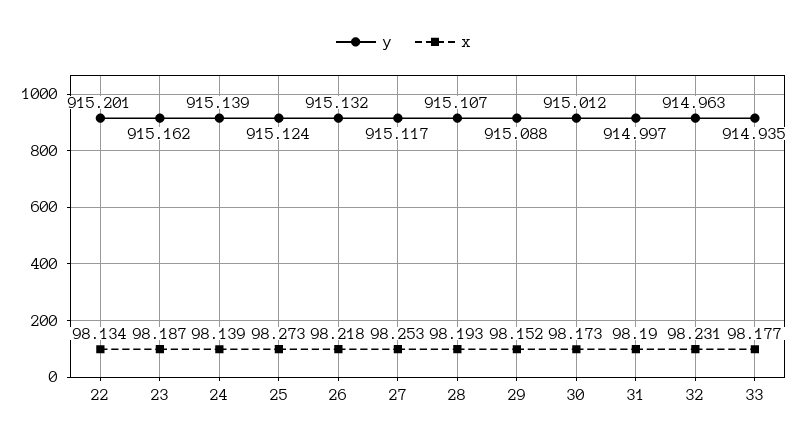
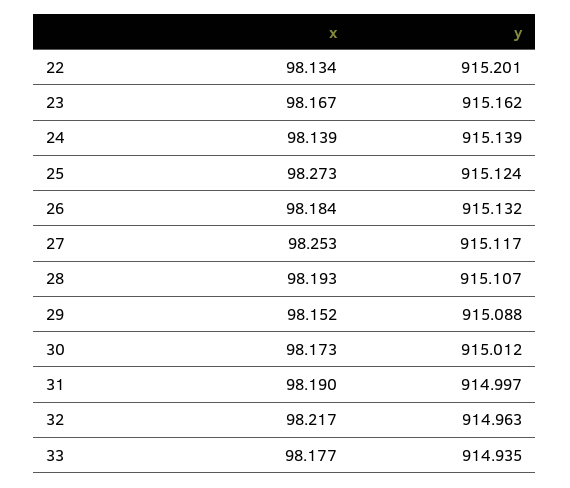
x, 23: 98.187 -> 98.167
x, 26: 98.218 -> 98.184
x, 32: 98.231 -> 98.217

